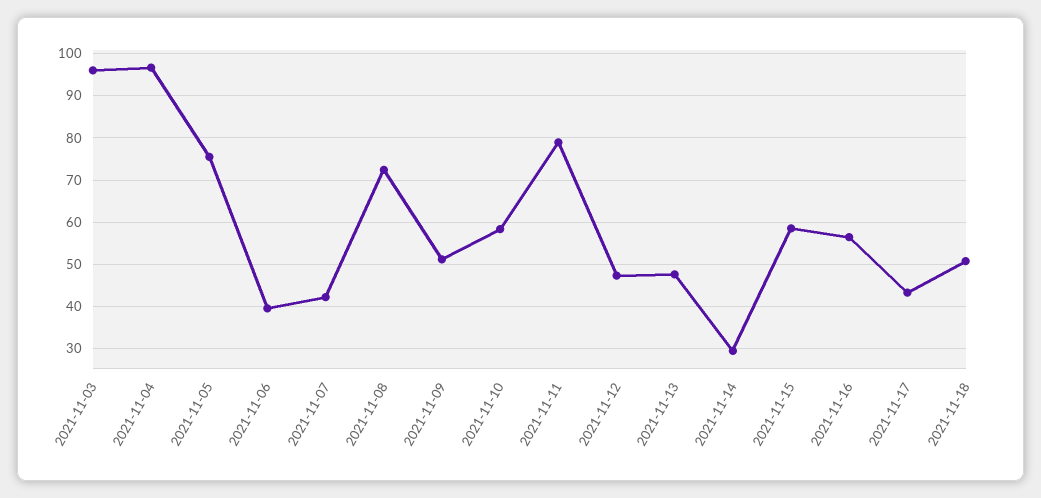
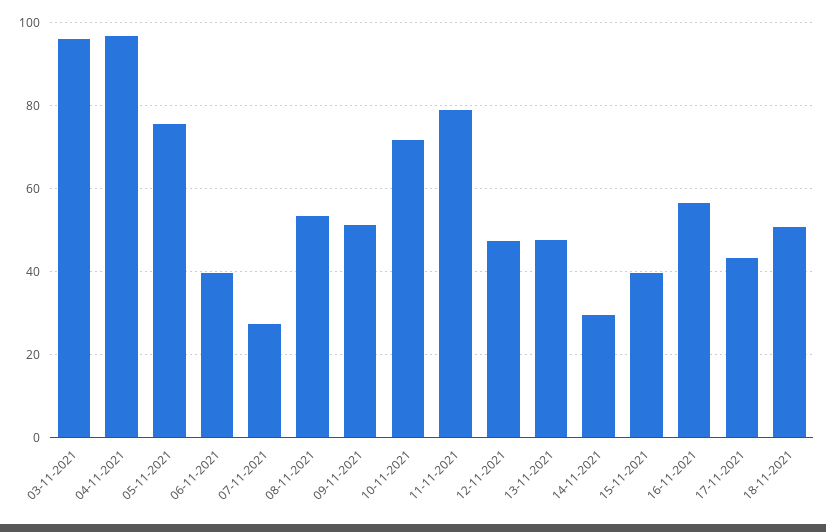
2021-11-07: 42 -> 28
2021-11-08: 72 -> 54
2021-11-10: 58 -> 72
2021-11-15: 58 -> 40

